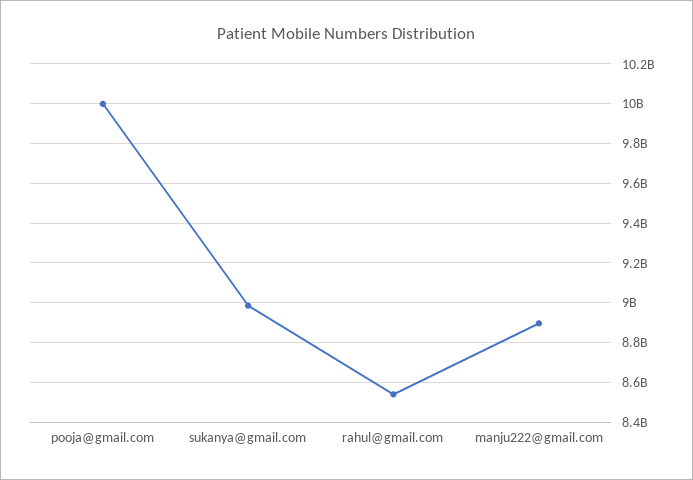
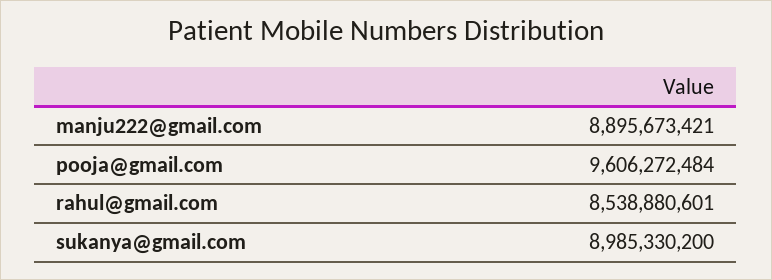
pooja@gmail.com: 10000000000 -> 9606272484

